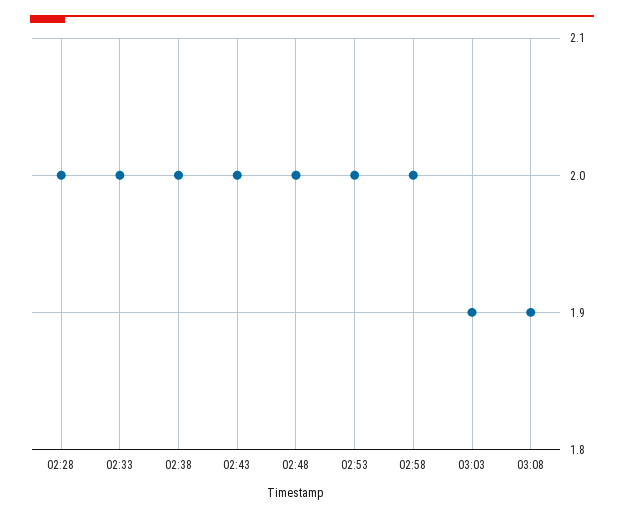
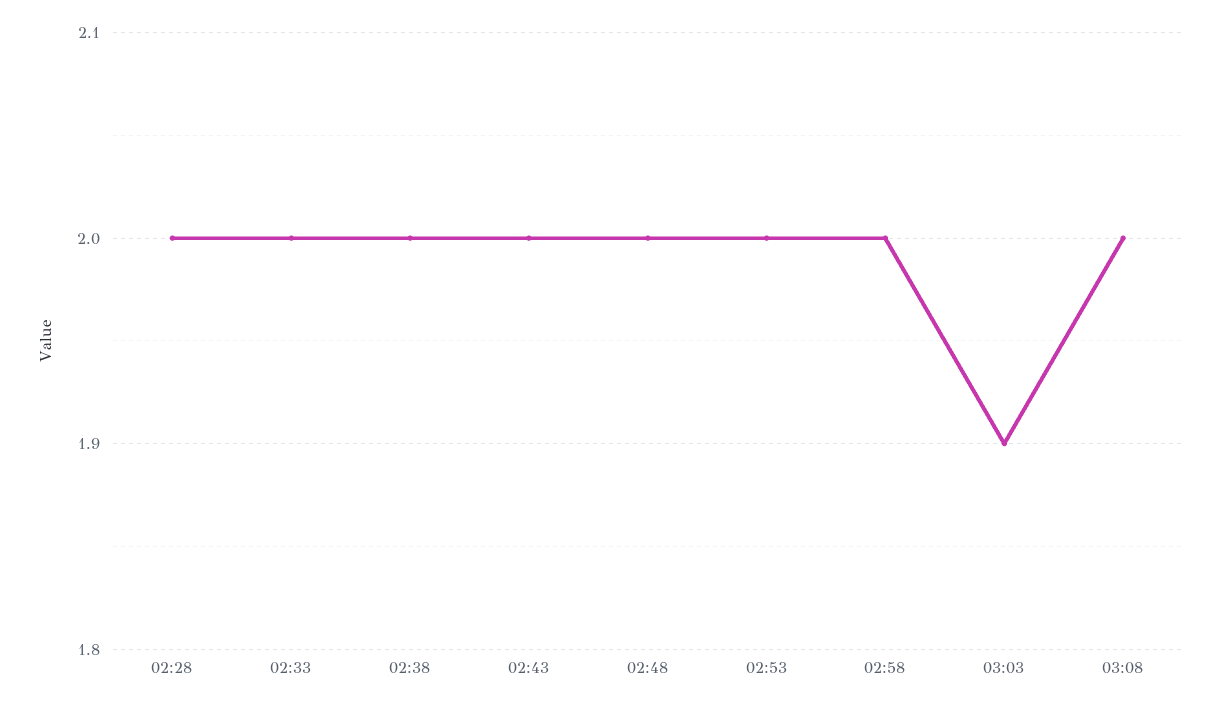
03:08: 1.9 -> 2

